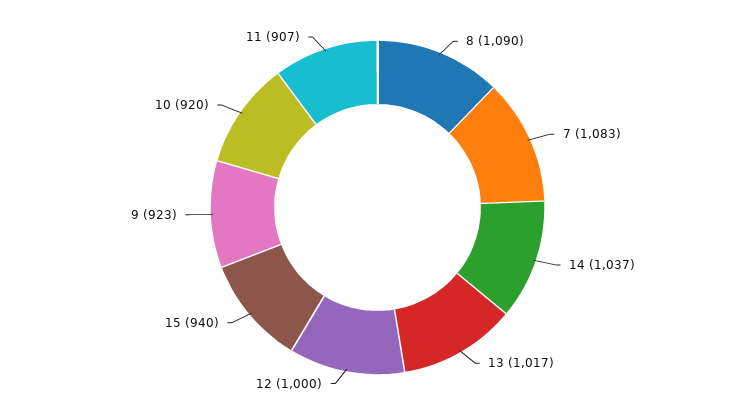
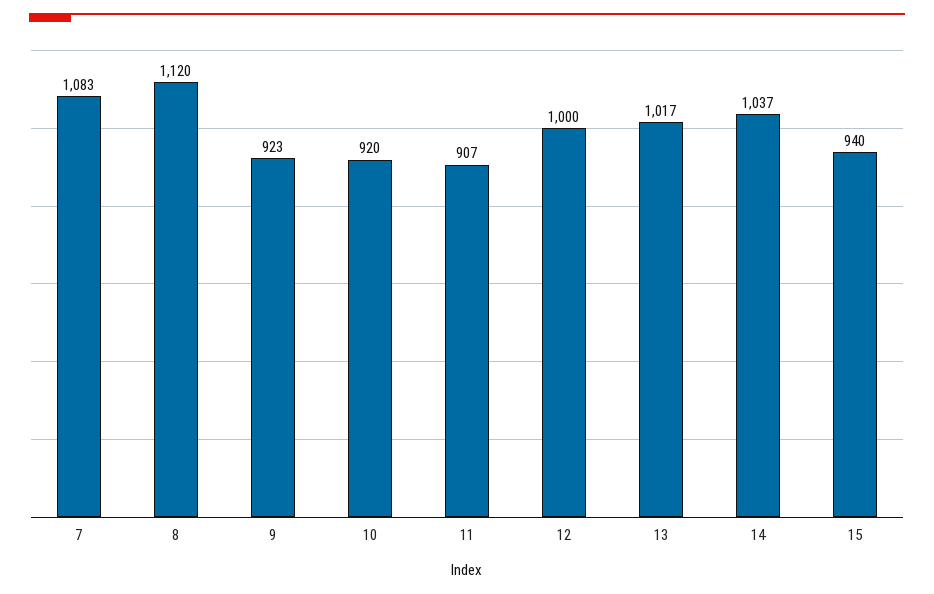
8: 1090 -> 1120

